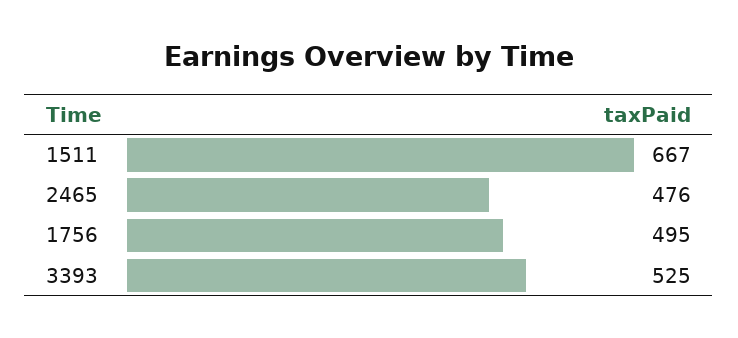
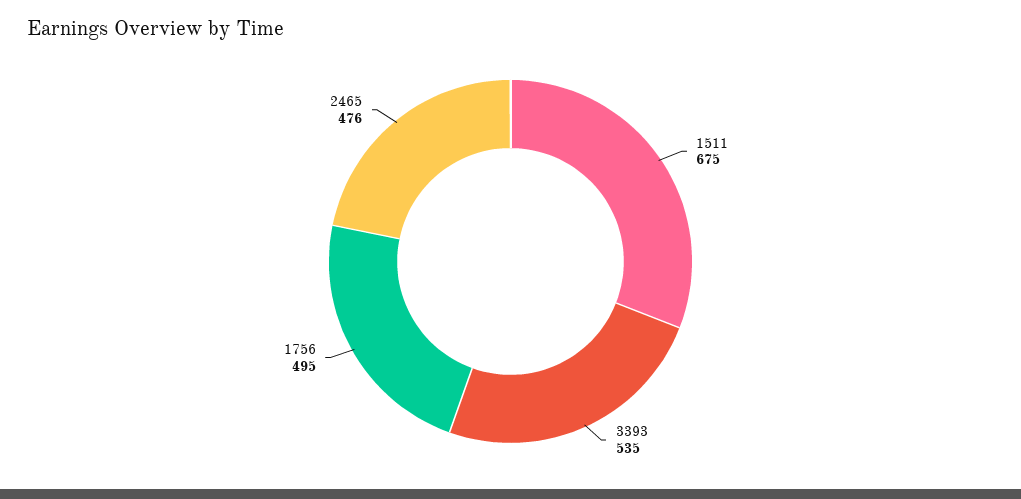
1511: 667 -> 675
3393: 525 -> 535

